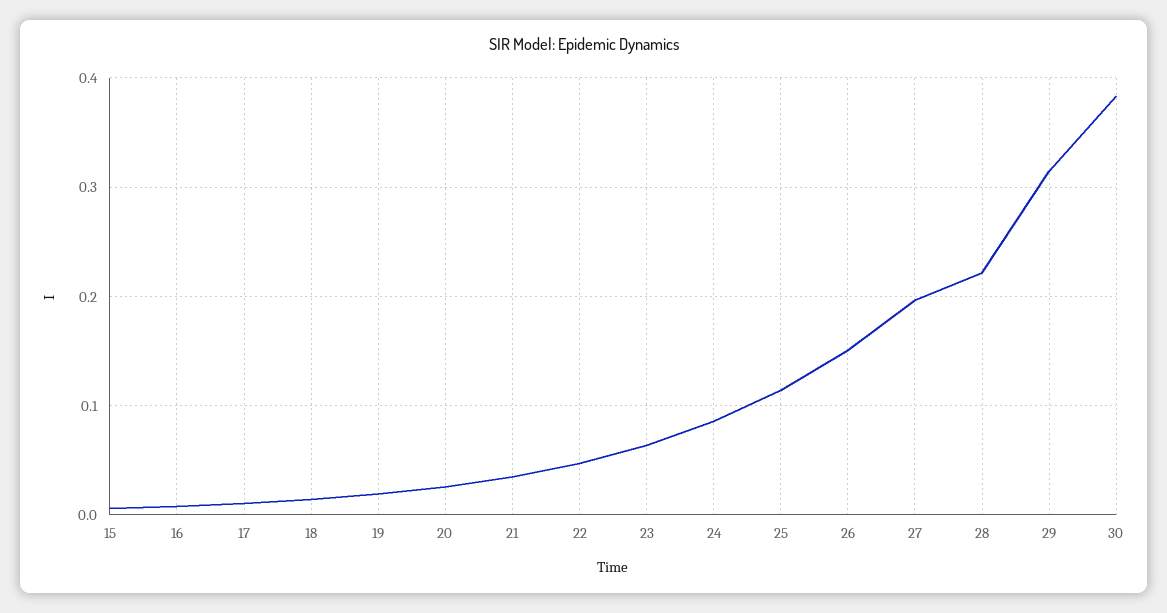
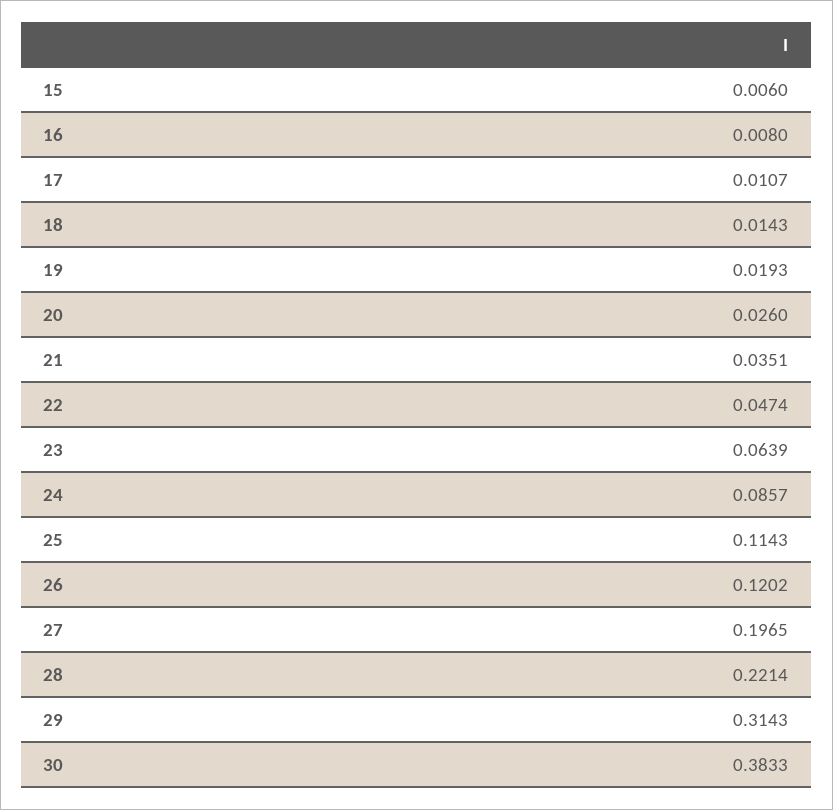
26: 0.15 -> 0.1202

